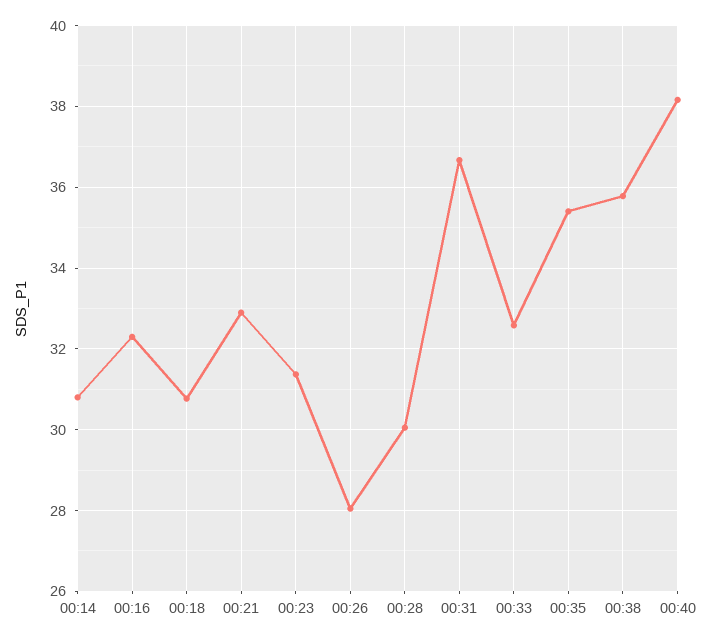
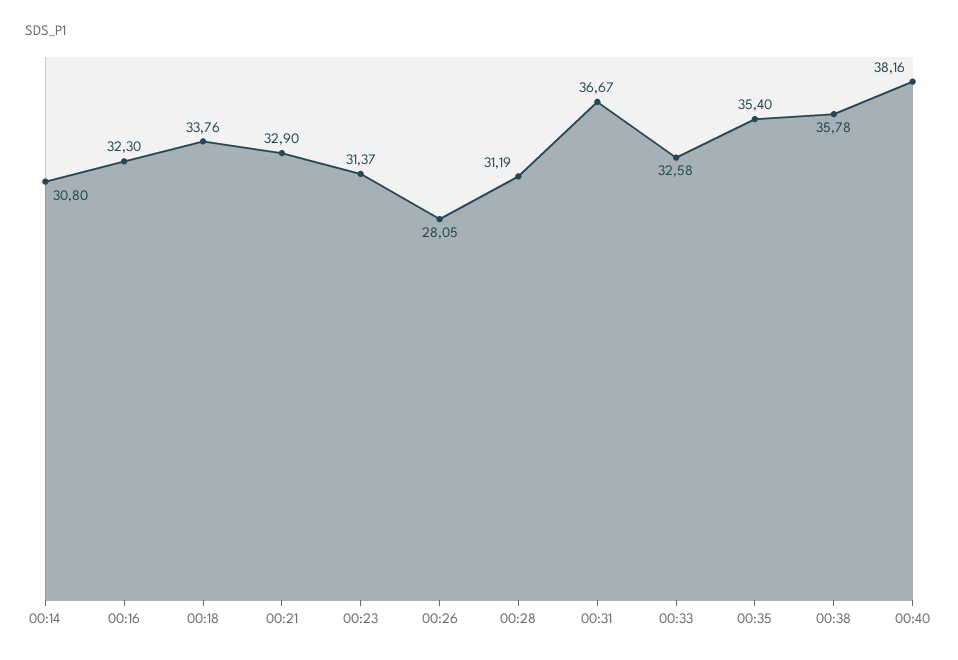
00:18: 30.8 -> 33.76
00:28: 30 -> 31.19

